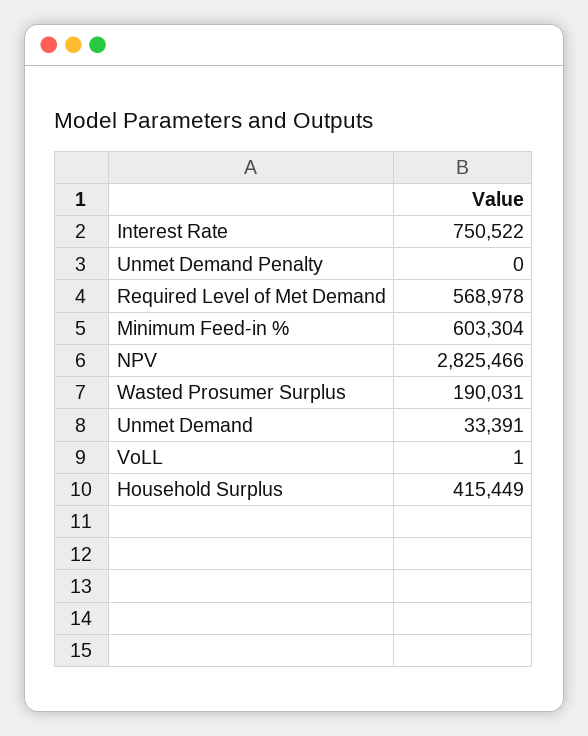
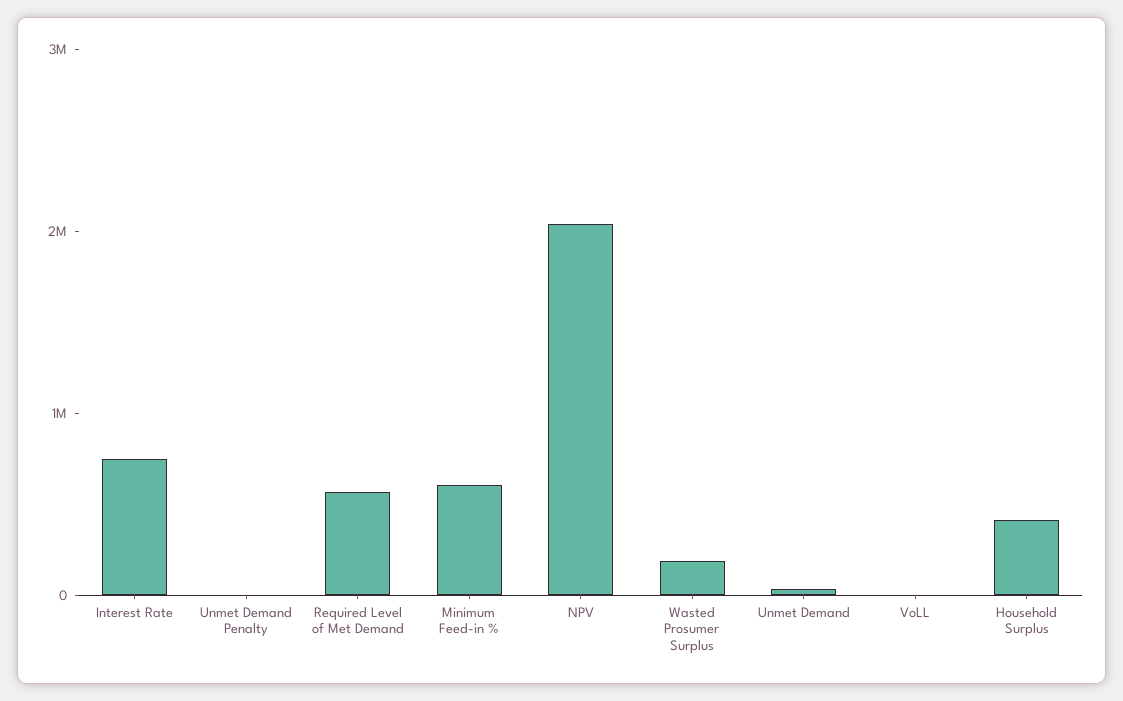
NPV: 2825466 -> 2000000

